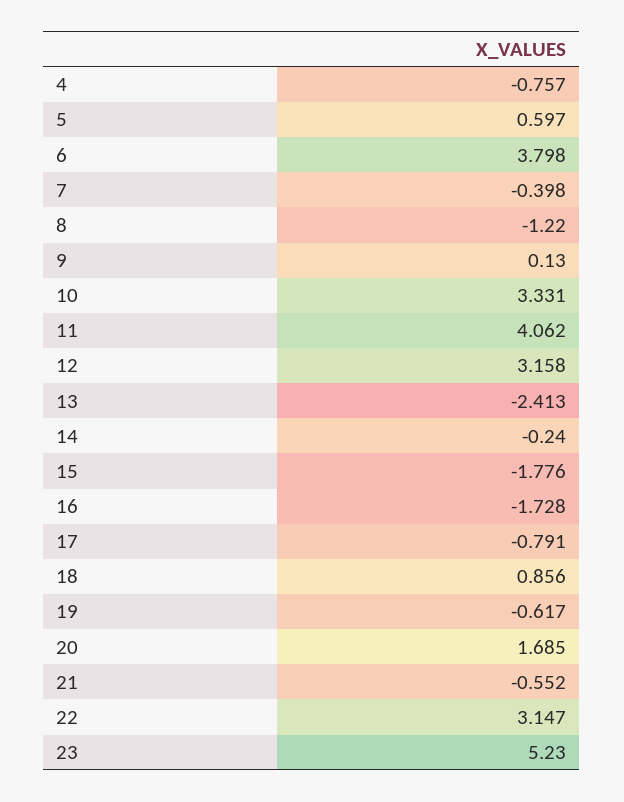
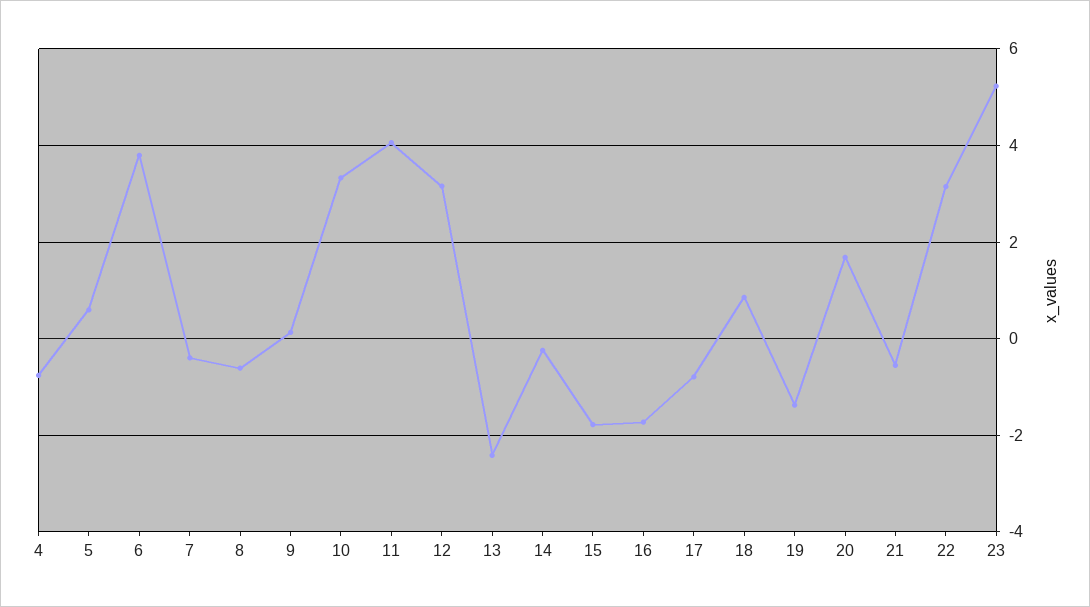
8: -1.22 -> -0.6
19: -0.617 -> -1.4

